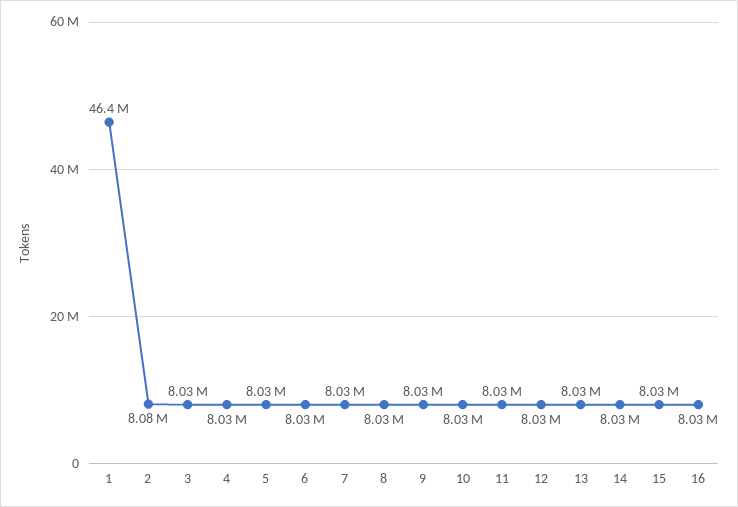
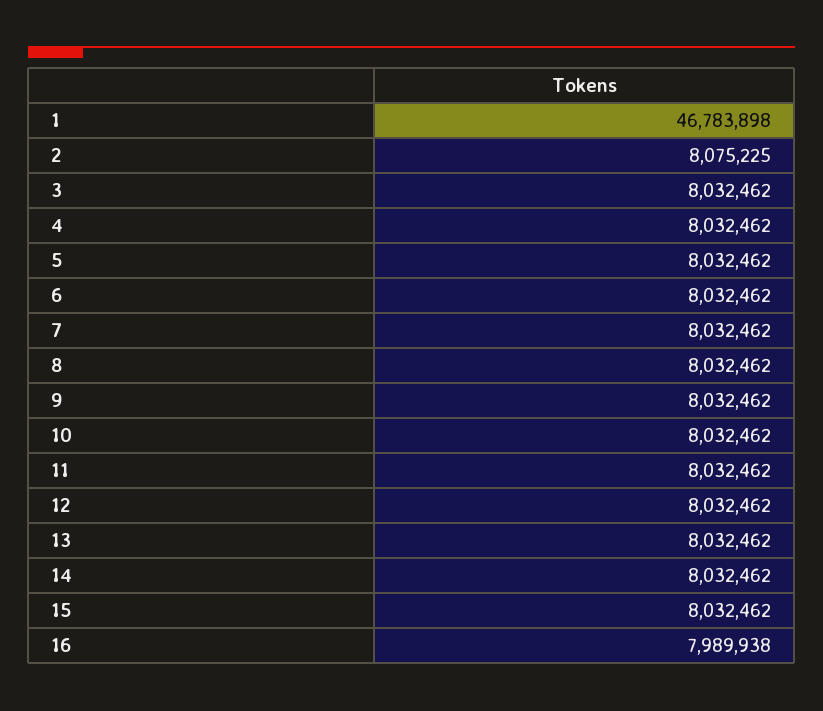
1: 46400000 -> 46783898
16: 8030000 -> 7989938

